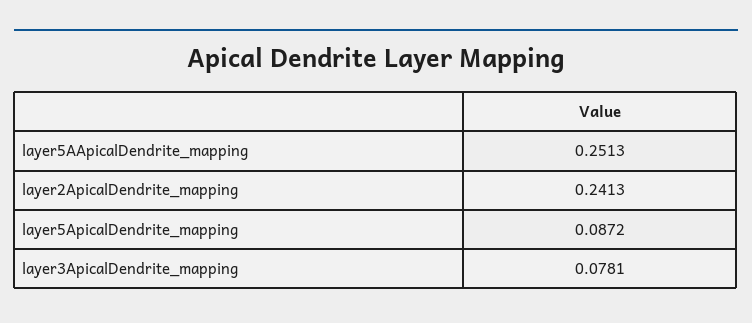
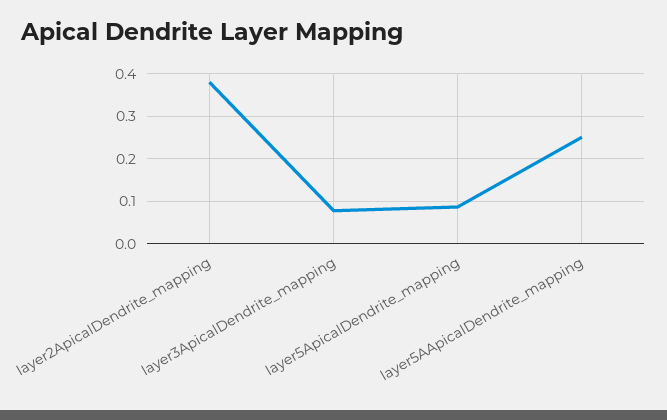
layer2ApicalDendrite_mapping: 0.2413 -> 0.38

